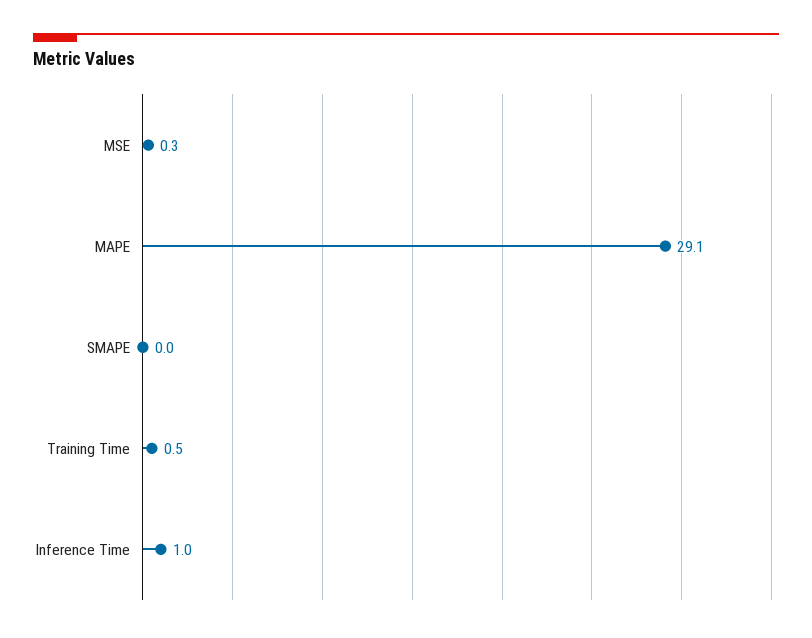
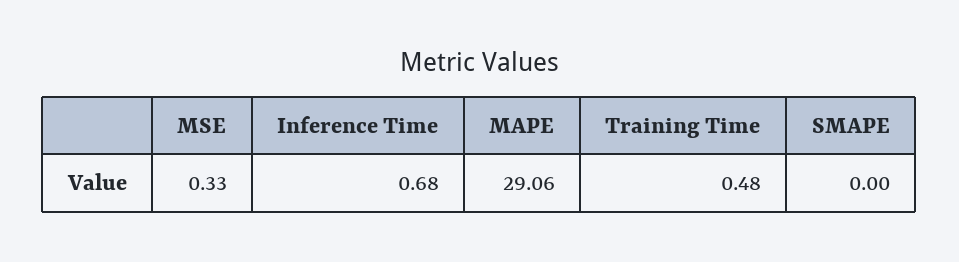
Inference Time: 1 -> 0.68

